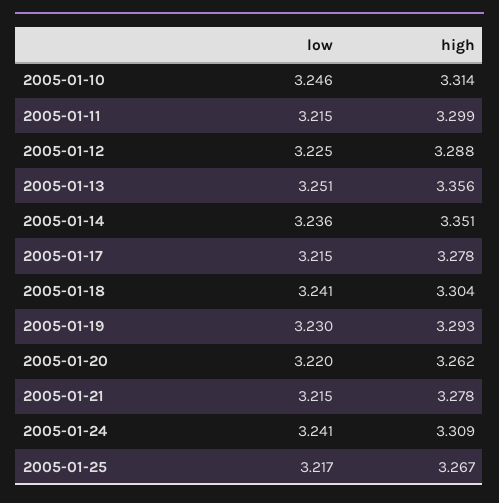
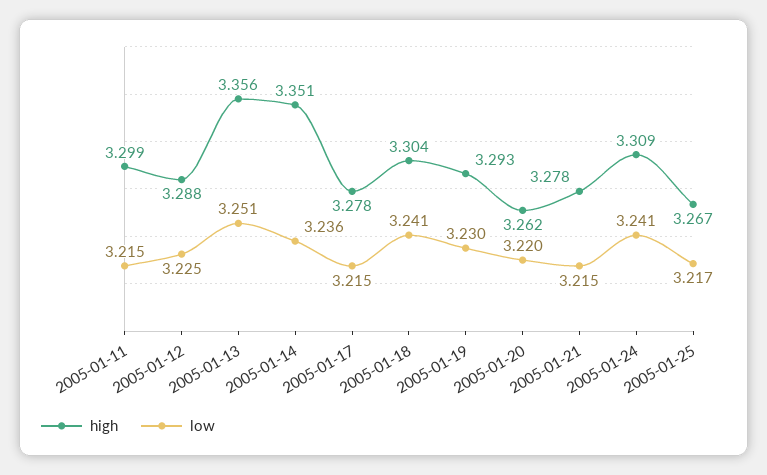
low, 2005-01-10: 3.246 -> none
high, 2005-01-10: 3.314 -> none

